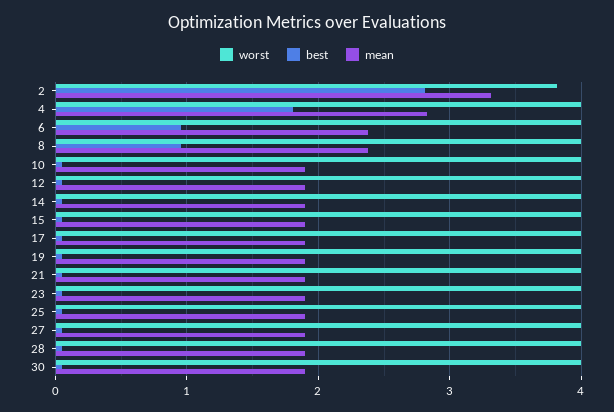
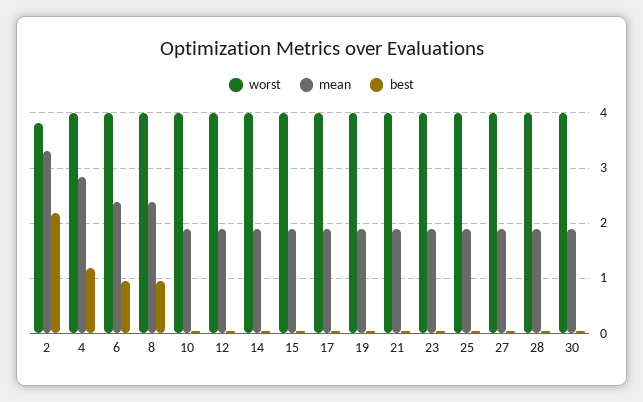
best, 2: 2.8 -> 2.2
best, 4: 1.8 -> 1.2

